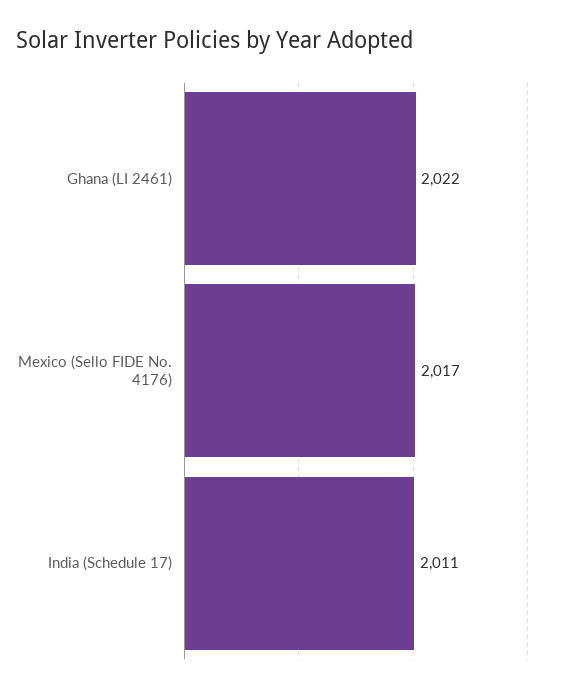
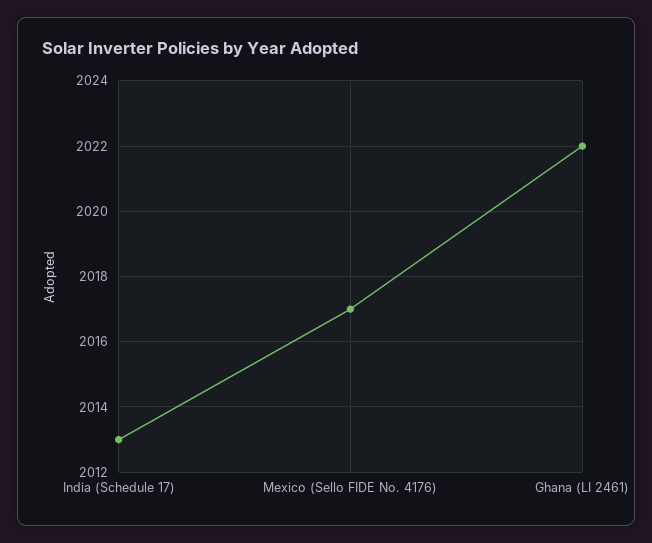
India (Schedule 17): 2011 -> 2013

